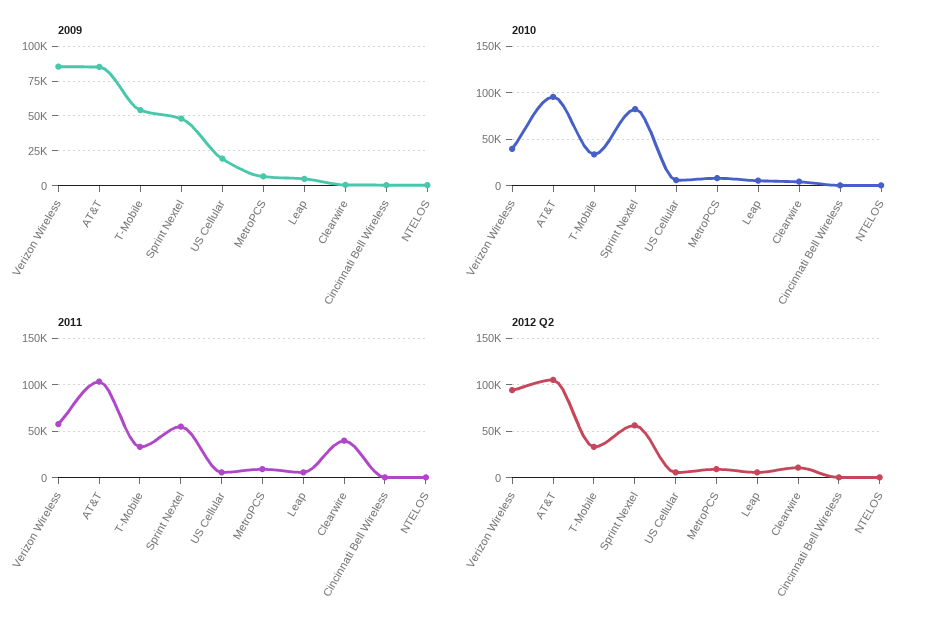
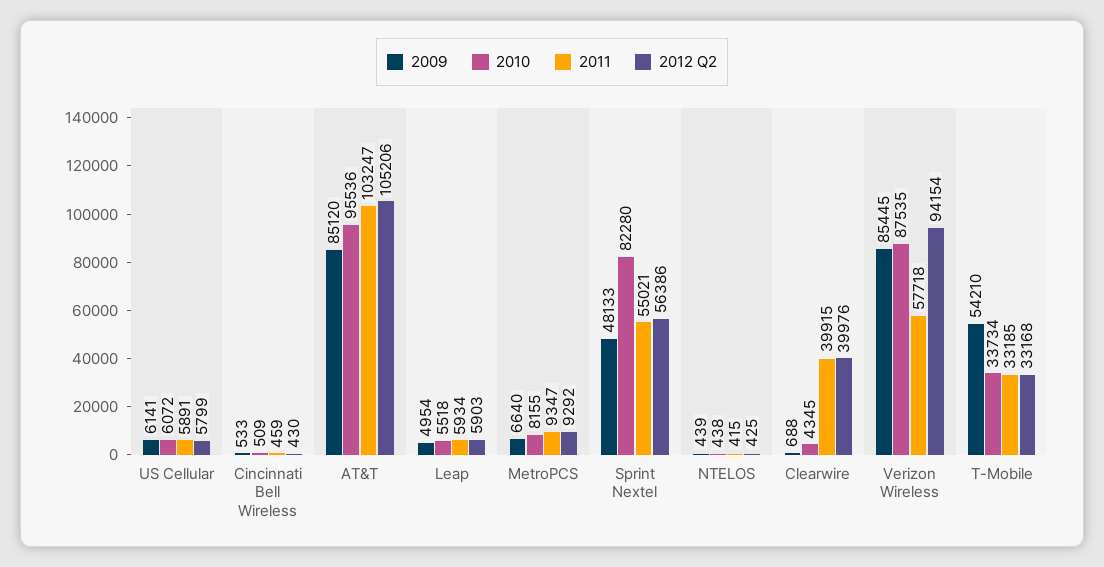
2009, US Cellular: 20000 -> 6141
2010, Verizon Wireless: 40000 -> 87535
2012 Q2, Clearwire: 10000 -> 39976

